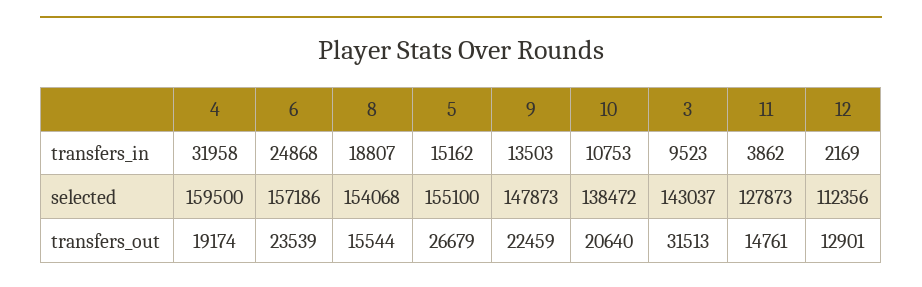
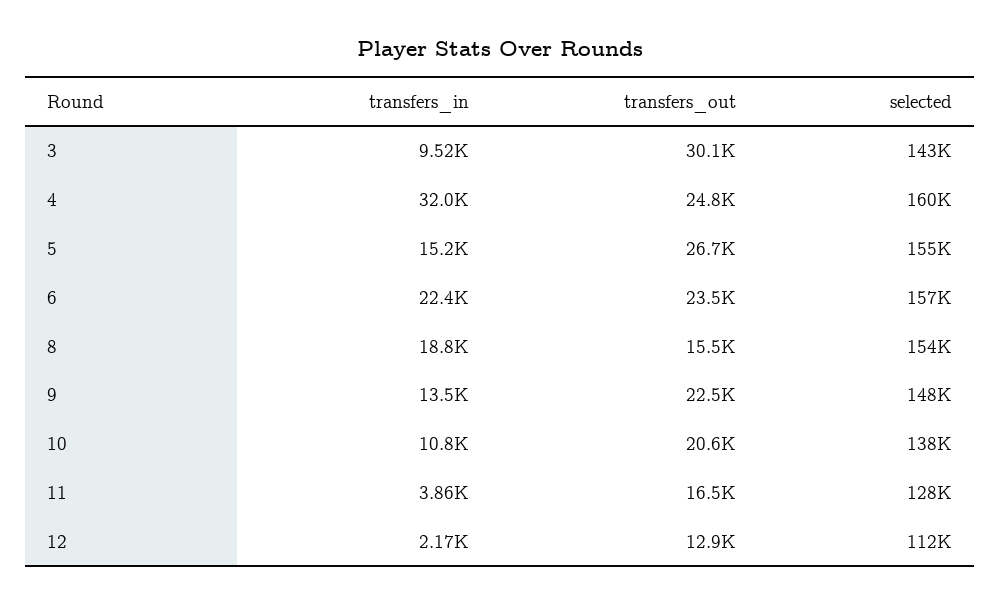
6, transfers_in: 24868 -> 22400
4, transfers_out: 19174 -> 24800
3, transfers_out: 31513 -> 30100
11, transfers_out: 14761 -> 16500

